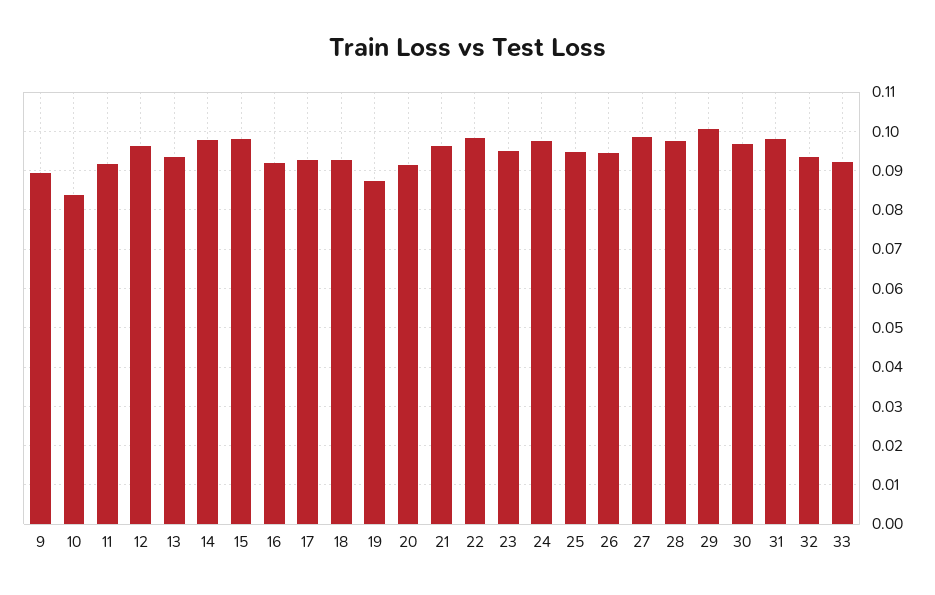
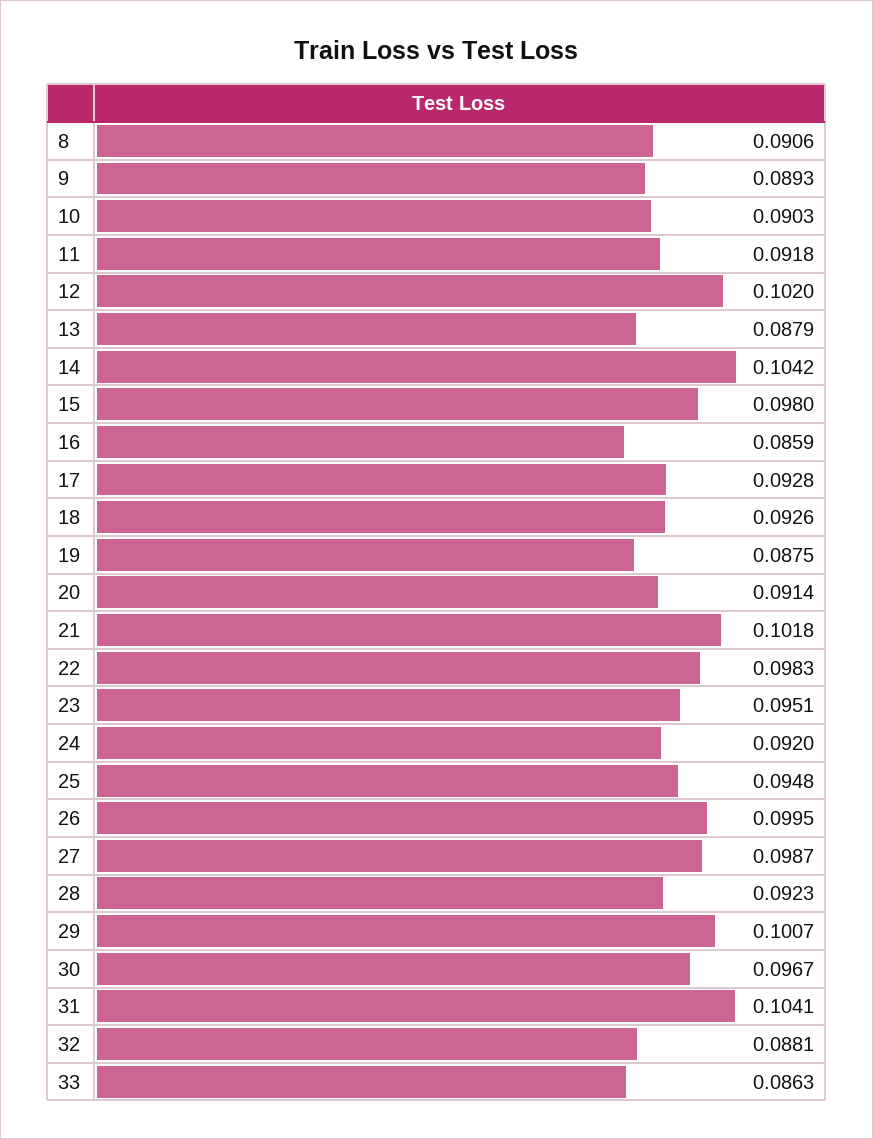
10: 0.084 -> 0.0903
12: 0.096 -> 0.102
13: 0.094 -> 0.0879
14: 0.098 -> 0.1042
16: 0.092 -> 0.0859
21: 0.096 -> 0.1018
24: 0.098 -> 0.092
26: 0.094 -> 0.0995
28: 0.098 -> 0.0923
31: 0.098 -> 0.1041
32: 0.094 -> 0.0881
33: 0.092 -> 0.0863
8: none -> 0.0906

